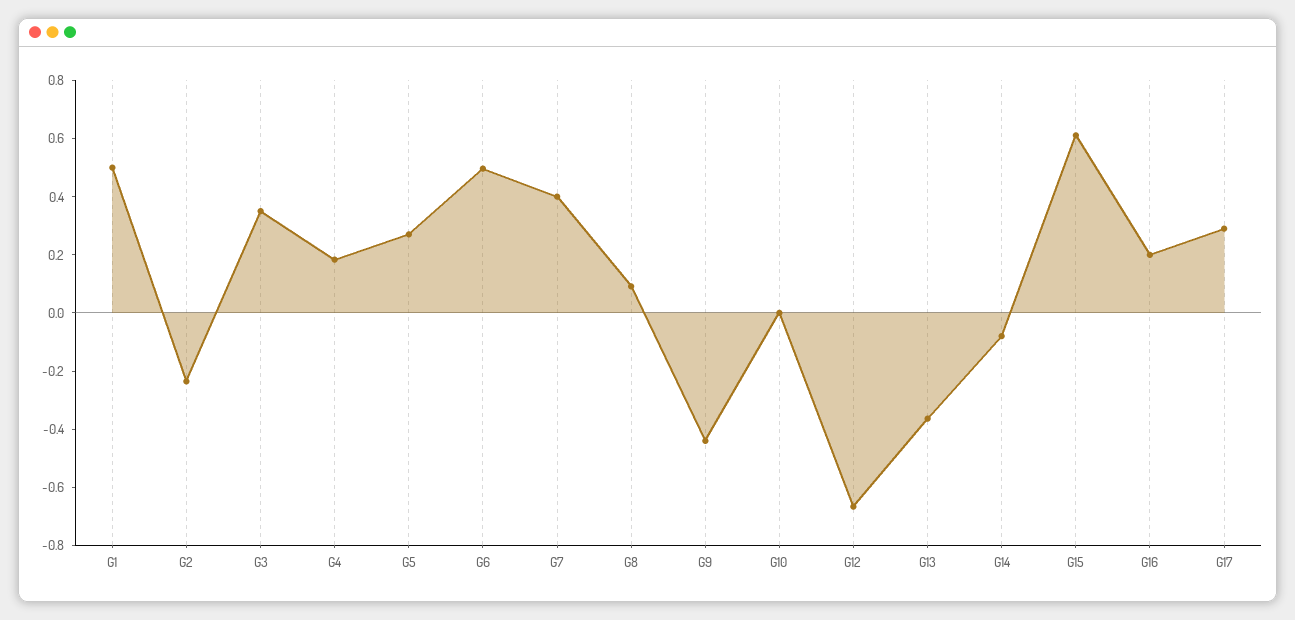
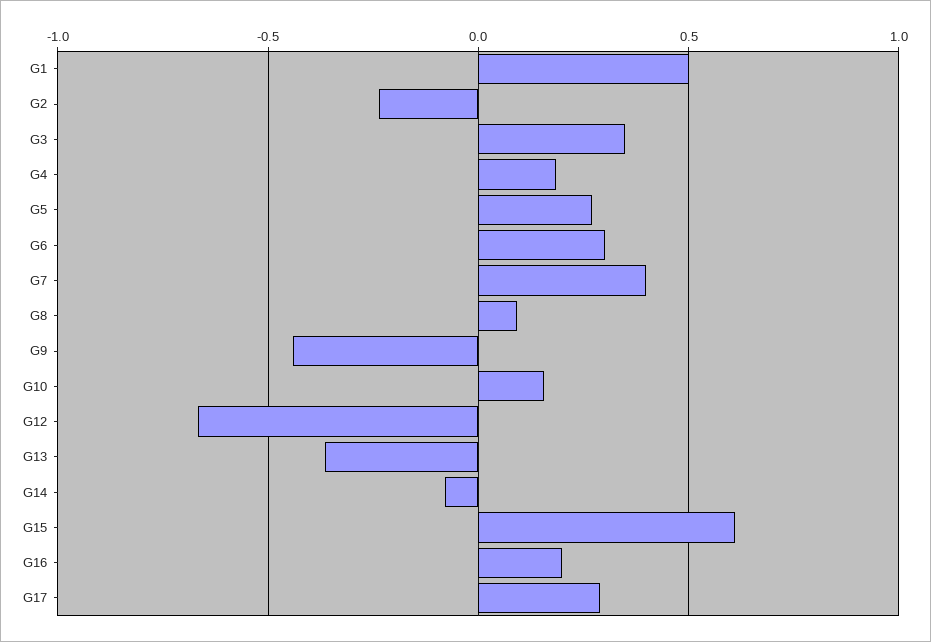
G6: 0.5 -> 0.3
G10: 0 -> 0.15

